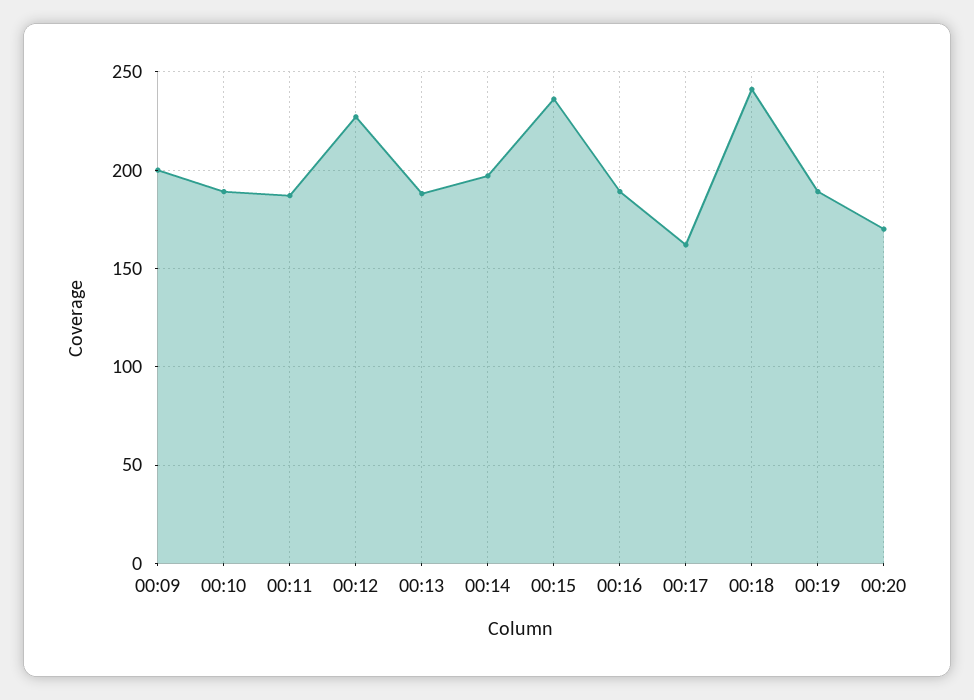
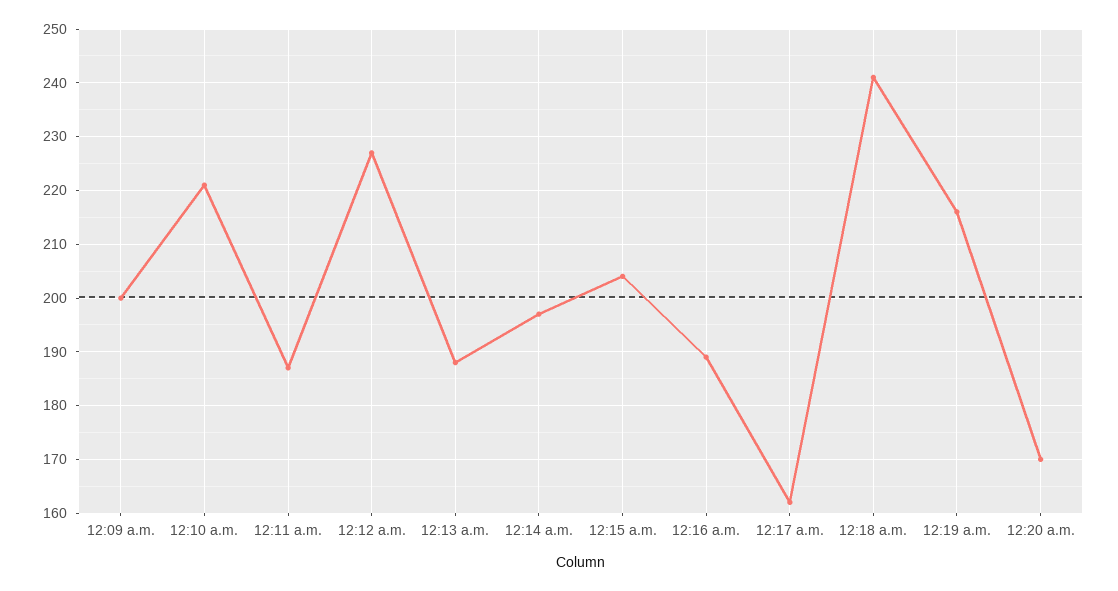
00:10: 190 -> 220
00:15: 235 -> 205
00:19: 190 -> 215

